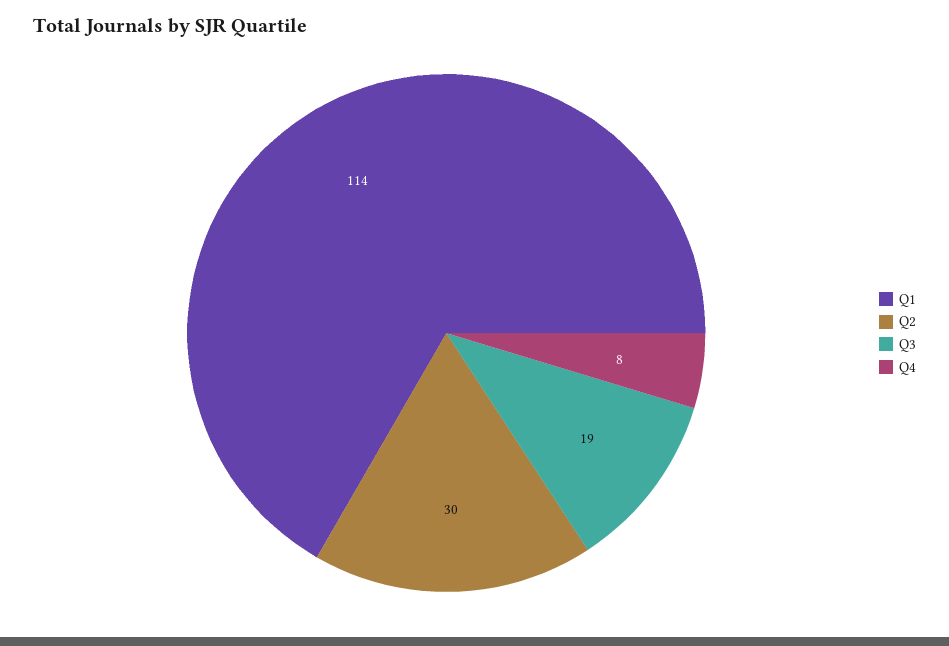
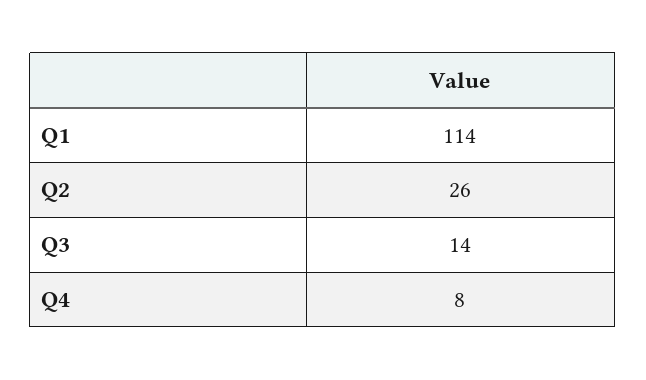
Q2: 30 -> 26
Q3: 19 -> 14

